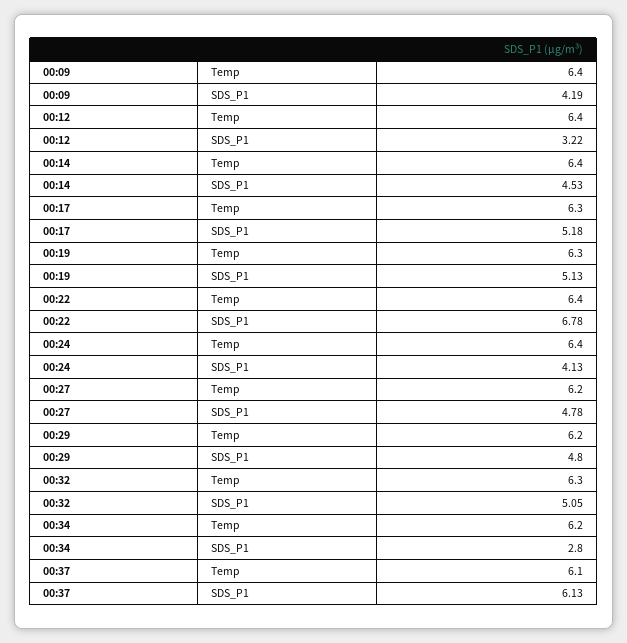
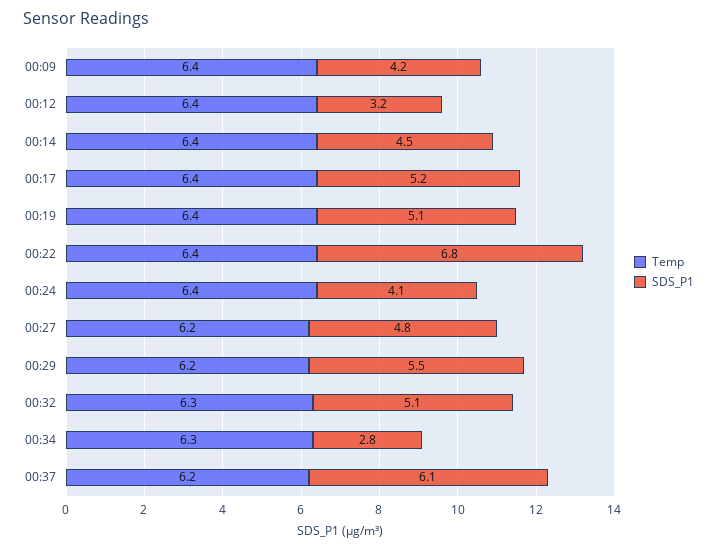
Temp, 00:17: 6.3 -> 6.4
Temp, 00:19: 6.3 -> 6.4
SDS_P1, 00:29: 4.8 -> 5.5
Temp, 00:34: 6.2 -> 6.3
Temp, 00:37: 6.1 -> 6.2

